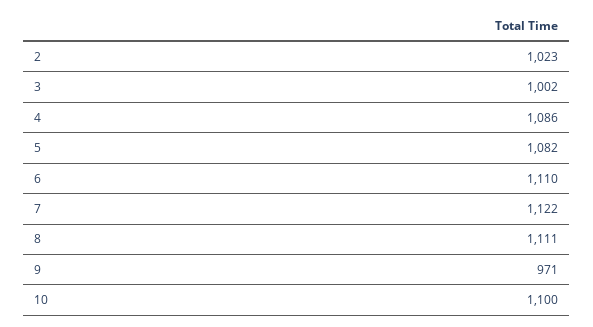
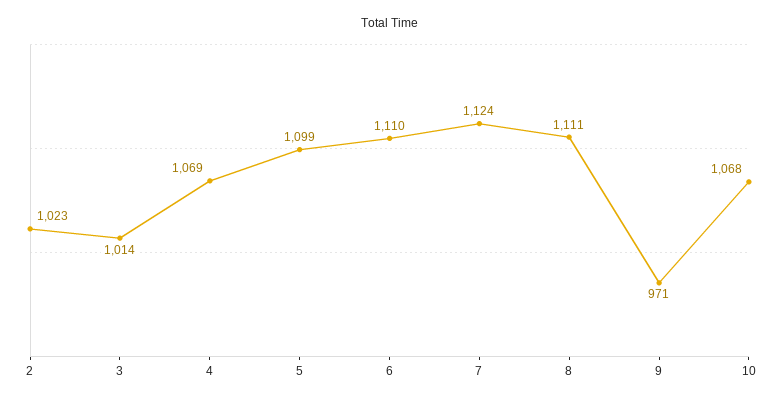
3: 1002 -> 1014
4: 1086 -> 1069
5: 1082 -> 1099
7: 1122 -> 1124
10: 1100 -> 1068

